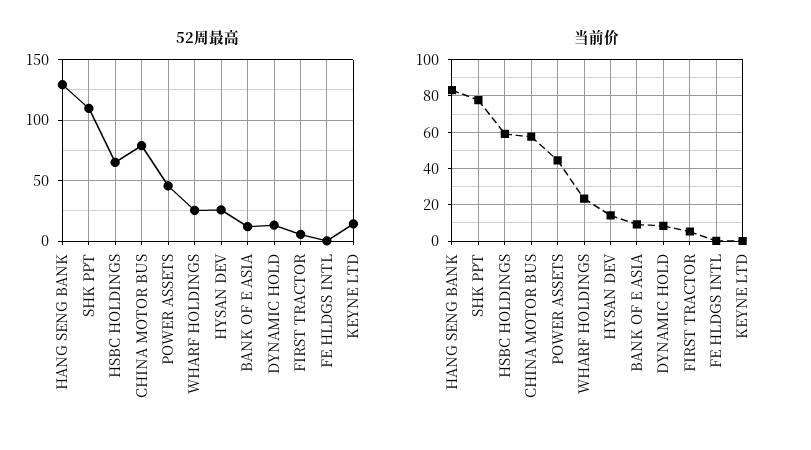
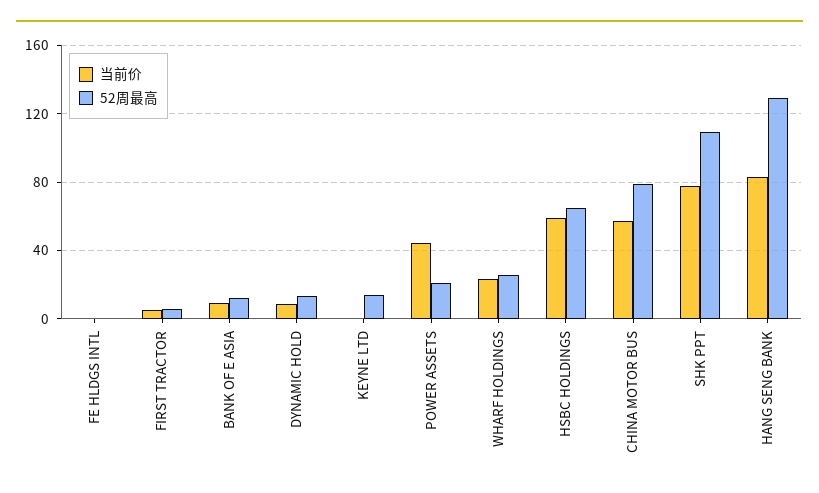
52周最高, POWER ASSETS: 45 -> 20
52周最高, HYSAN DEV: 25 -> none
当前价, HYSAN DEV: 15 -> none

